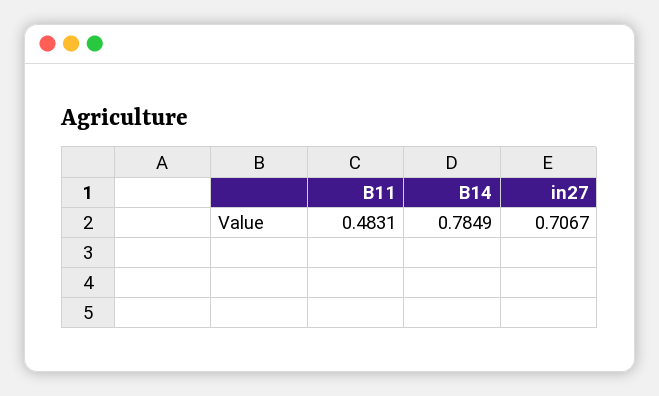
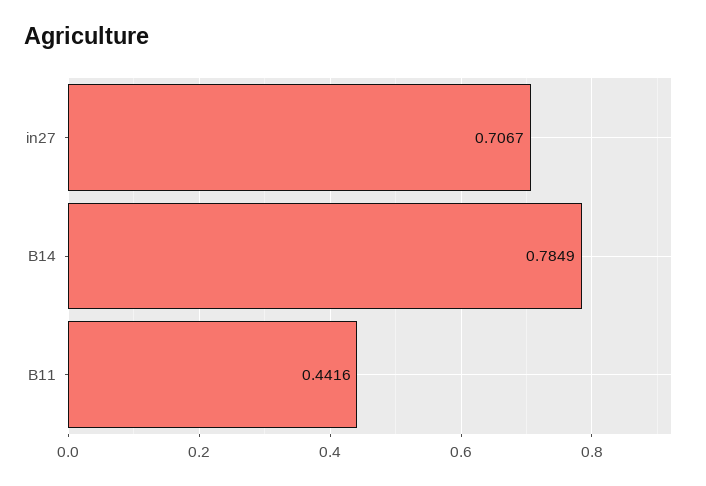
B11: 0.4831 -> 0.4416

